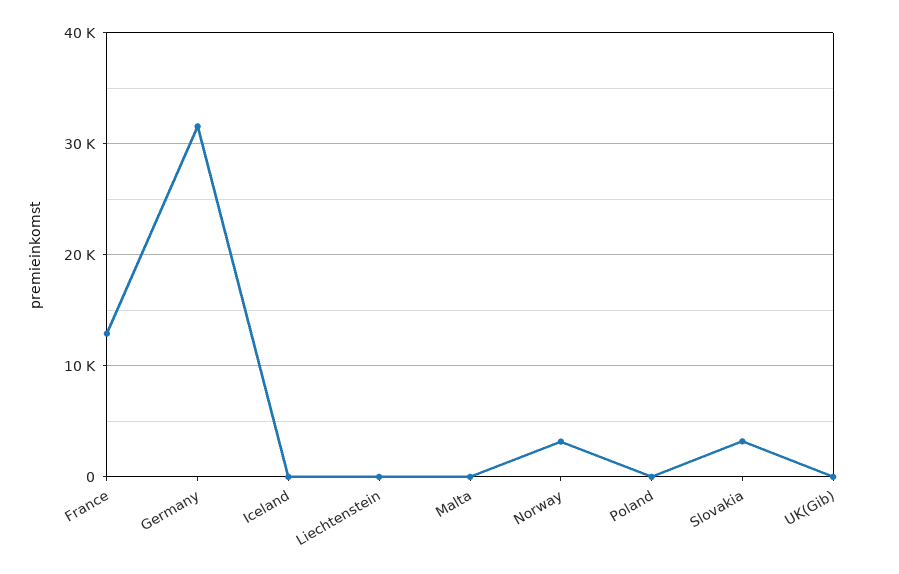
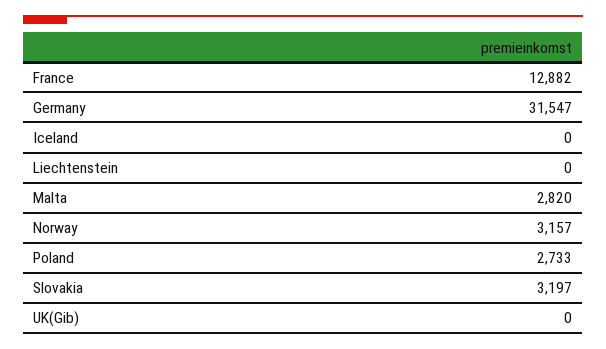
Malta: 0 -> 2820
Poland: 0 -> 2733

